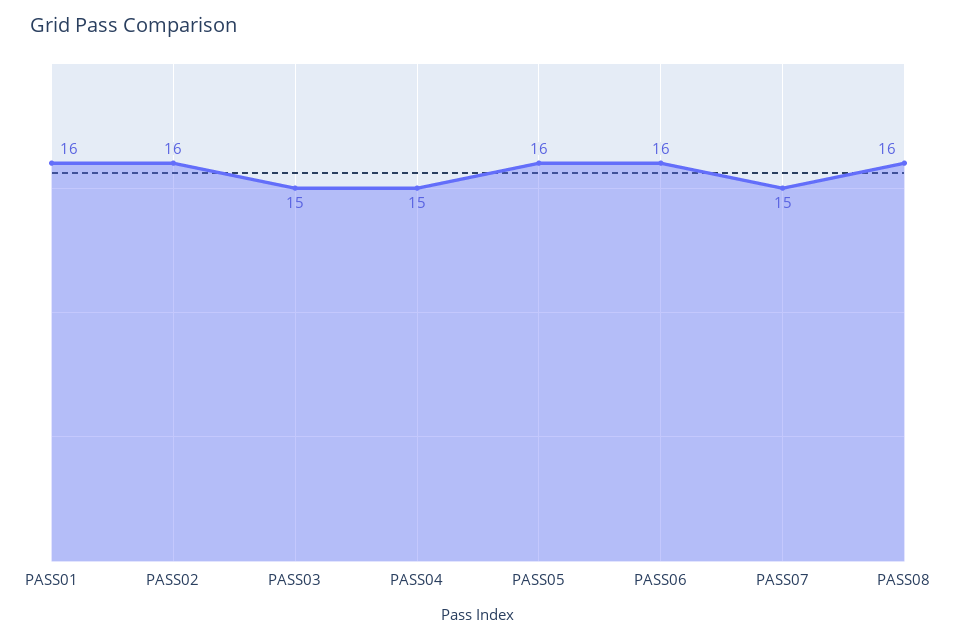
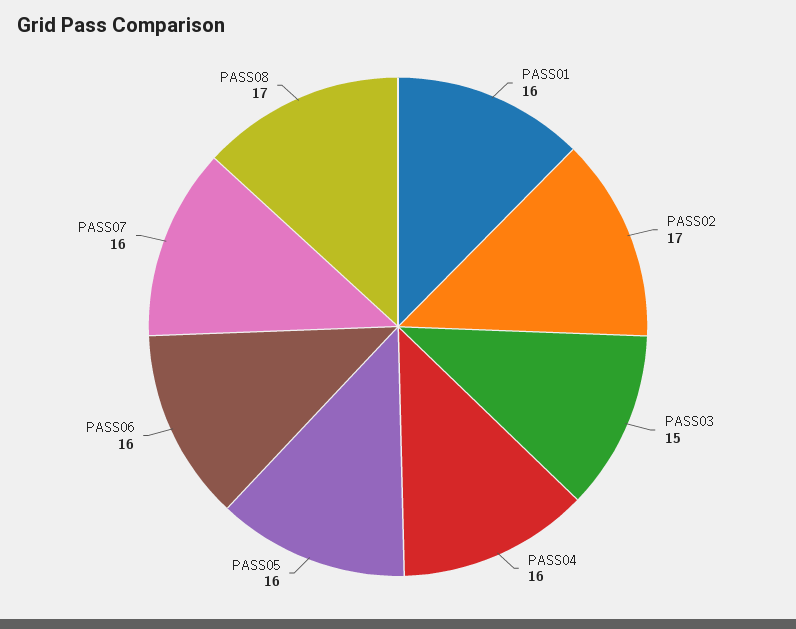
PASS02: 16 -> 17
PASS04: 15 -> 16
PASS07: 15 -> 16
PASS08: 16 -> 17

